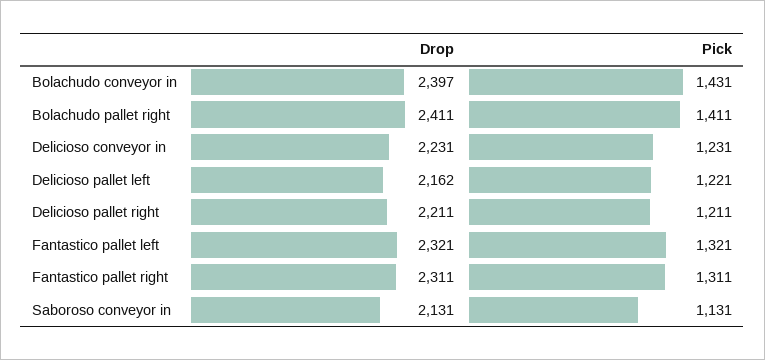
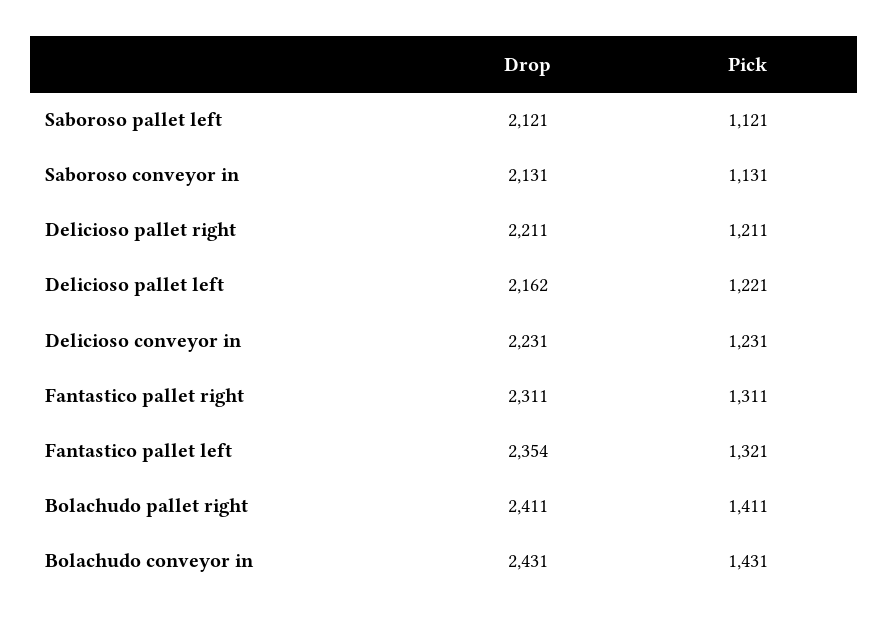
Drop, Bolachudo conveyor in: 2397 -> 2431
Drop, Fantastico pallet left: 2321 -> 2354
Drop, Saboroso pallet left: none -> 2121
Pick, Saboroso pallet left: none -> 1121

